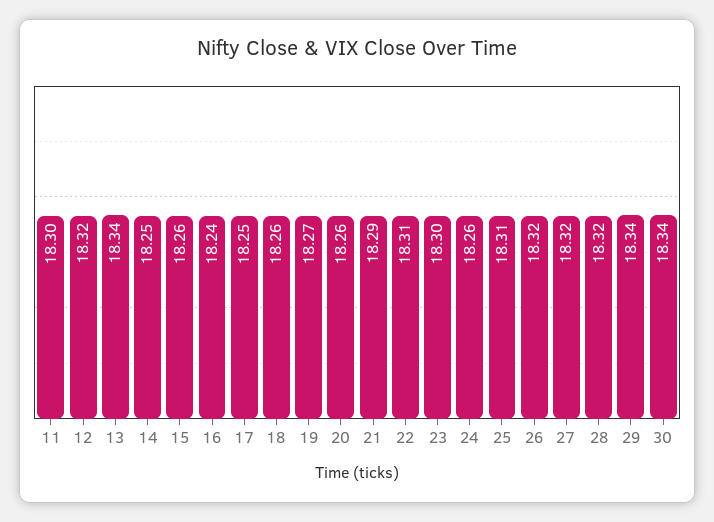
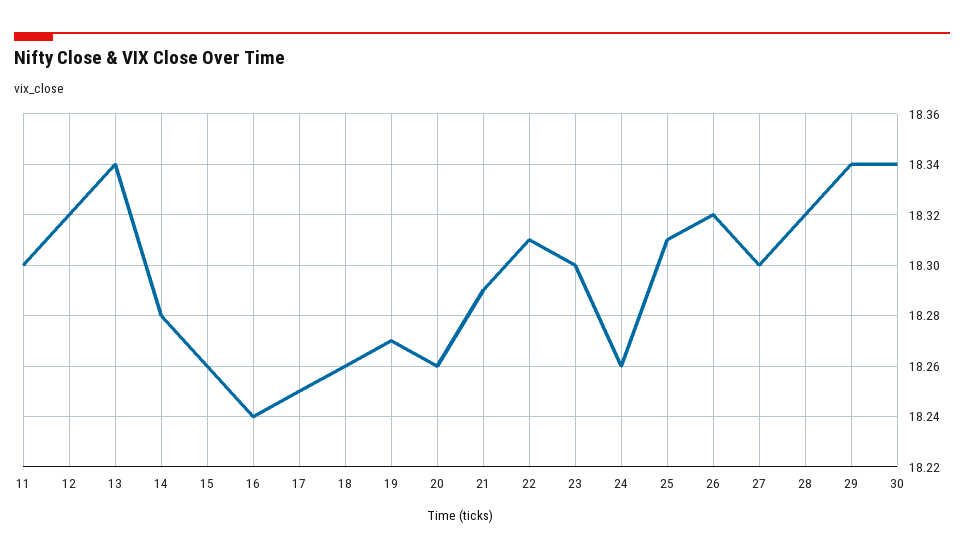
14: 18.25 -> 18.28
27: 18.32 -> 18.3

